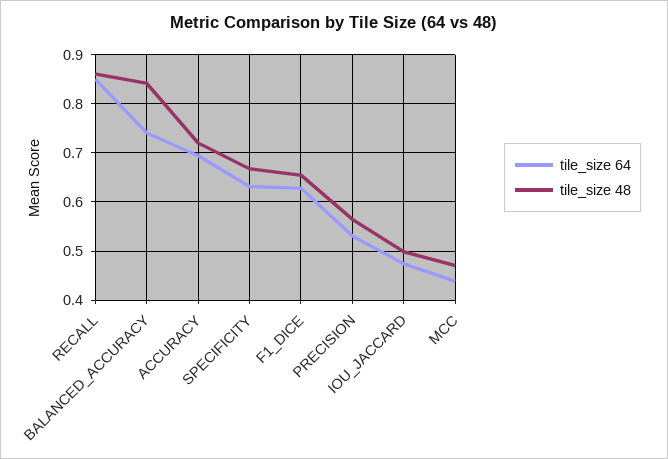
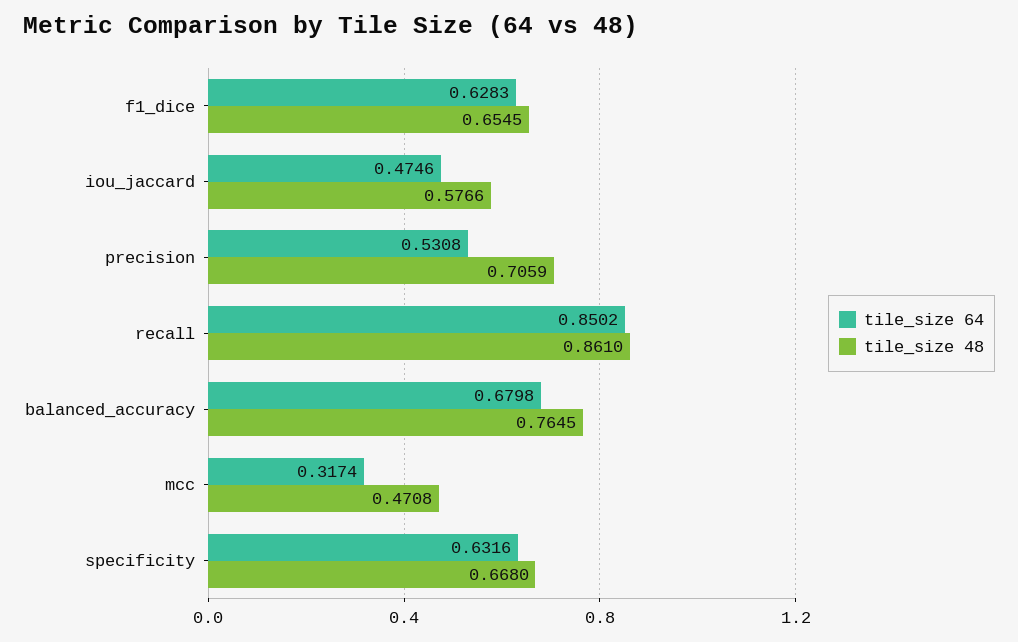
tile_size 64, BALANCED_ACCURACY: 0.74 -> 0.6798
tile_size 48, BALANCED_ACCURACY: 0.84 -> 0.7645
tile_size 64, ACCURACY: 0.7 -> none
tile_size 48, ACCURACY: 0.72 -> none
tile_size 48, PRECISION: 0.56 -> 0.7059
tile_size 48, IOU_JACCARD: 0.5 -> 0.5766
tile_size 64, MCC: 0.44 -> 0.3174

